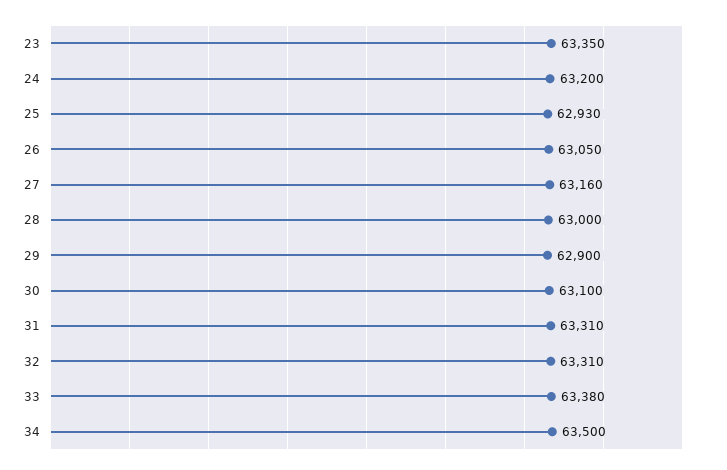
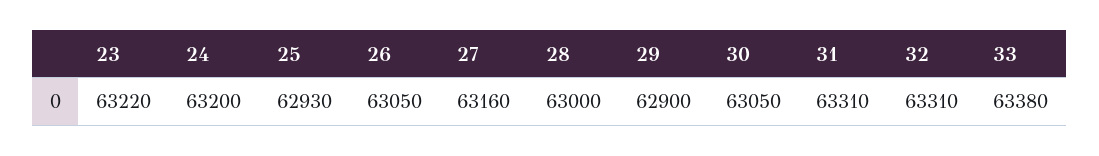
23: 63350 -> 63220
30: 63100 -> 63050
34: 63500 -> none

